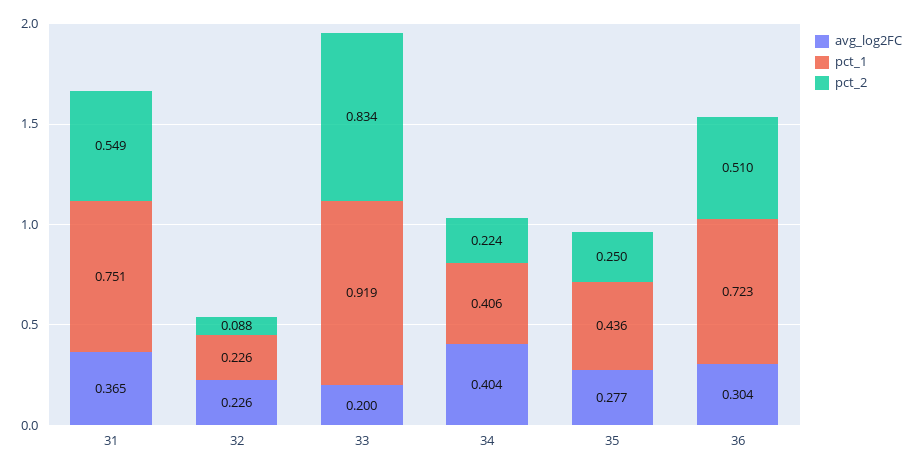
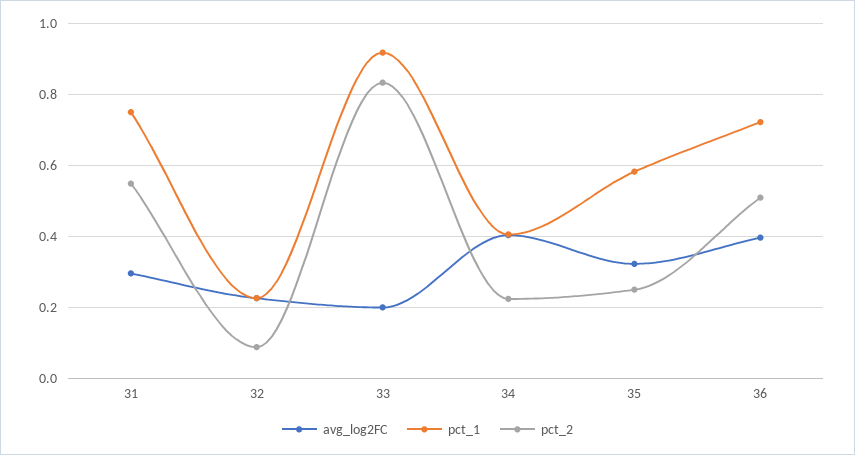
avg_log2FC, 31: 0.365 -> 0.3
avg_log2FC, 35: 0.277 -> 0.32
pct_1, 35: 0.436 -> 0.58
avg_log2FC, 36: 0.304 -> 0.4

